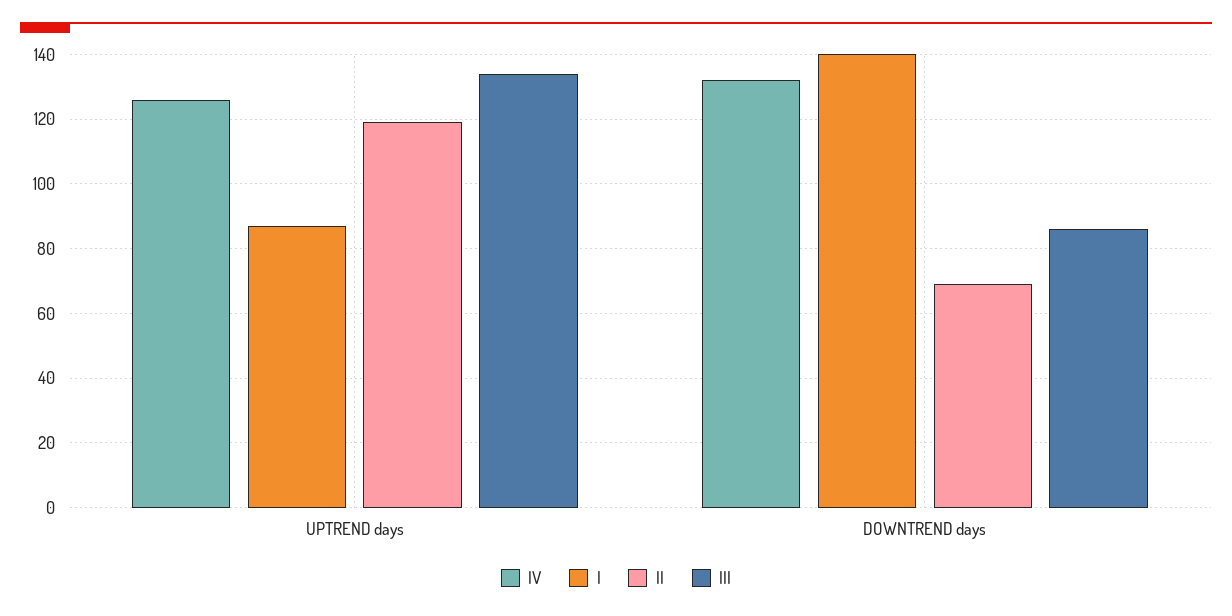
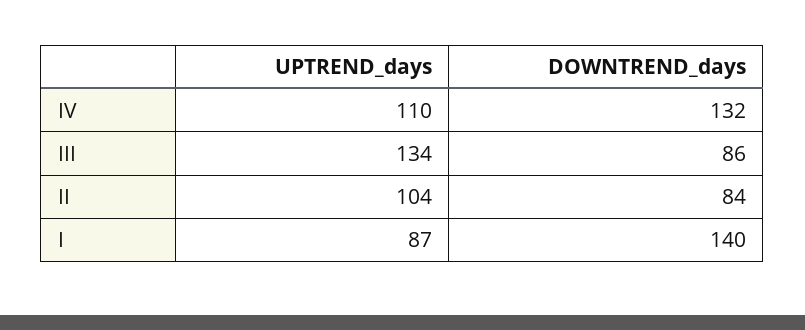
IV, UPTREND days: 125 -> 110
II, UPTREND days: 120 -> 104
II, DOWNTREND days: 70 -> 84

